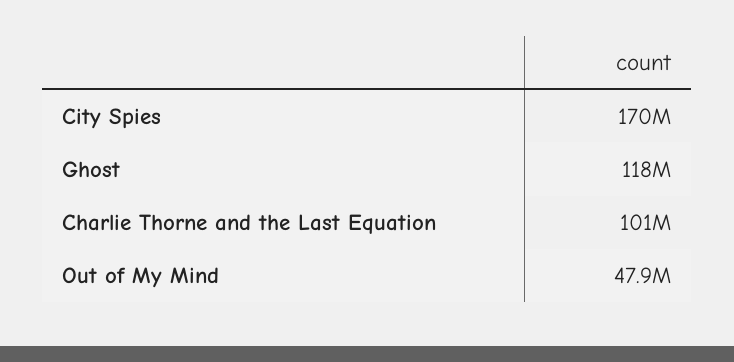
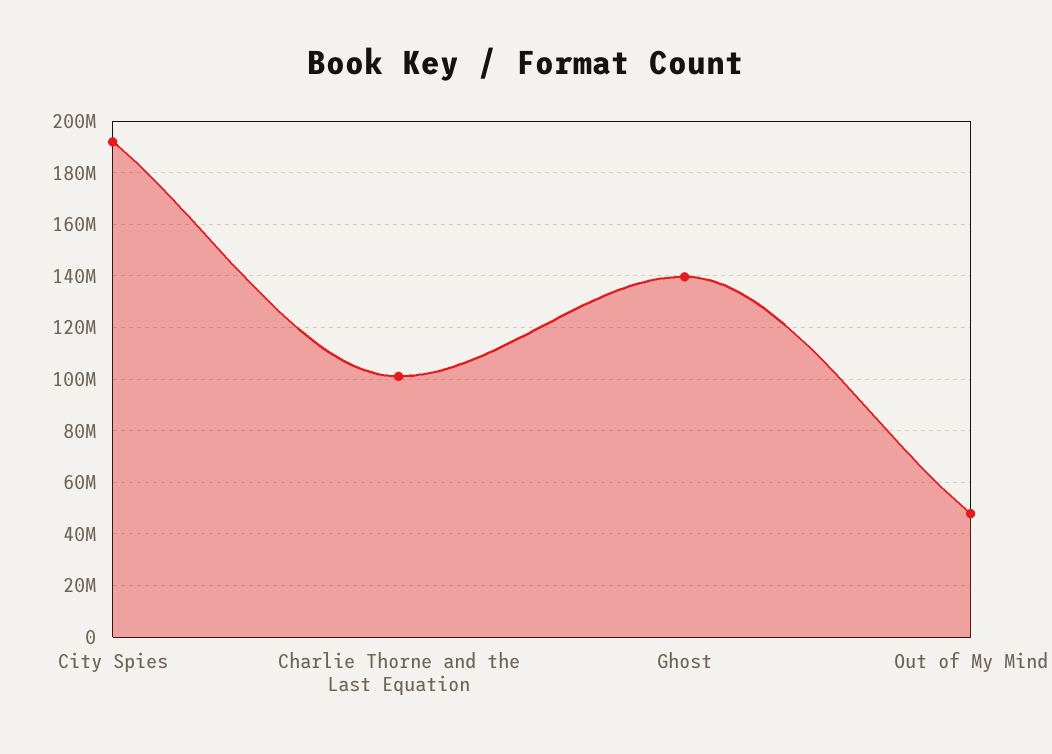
City Spies: 170000000 -> 192500000
Ghost: 118000000 -> 140000000

